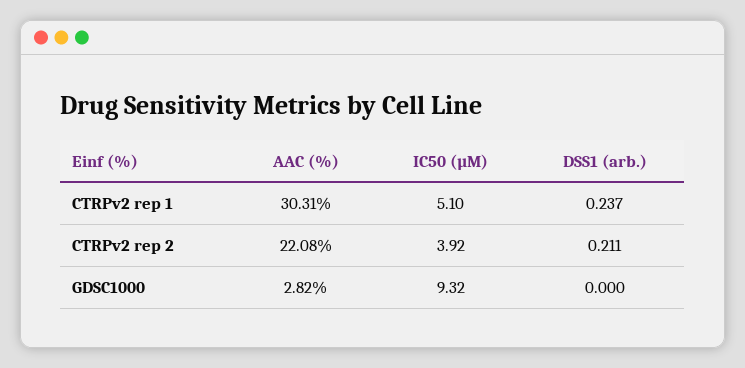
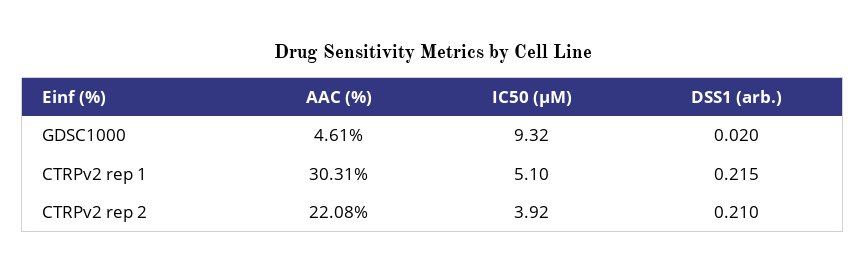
DSS1 (arb.), CTRPv2 rep 1: 0.237 -> 0.215
DSS1 (arb.), CTRPv2 rep 2: 0.211 -> 0.21
AAC (%), GDSC1000: 2.82 -> 4.61
DSS1 (arb.), GDSC1000: 0 -> 0.02

